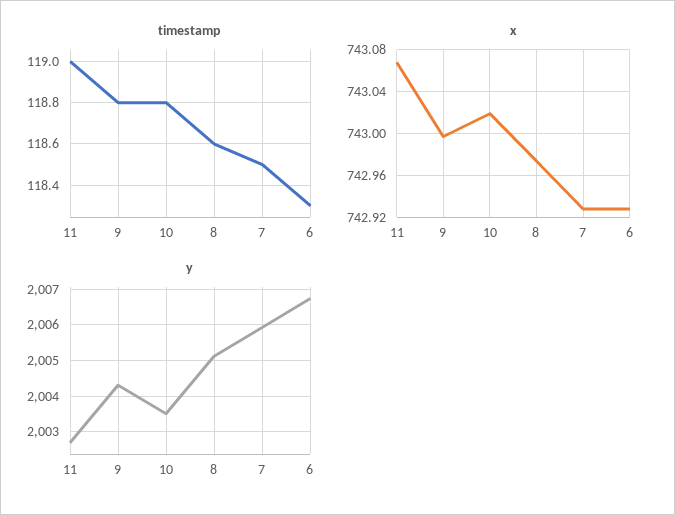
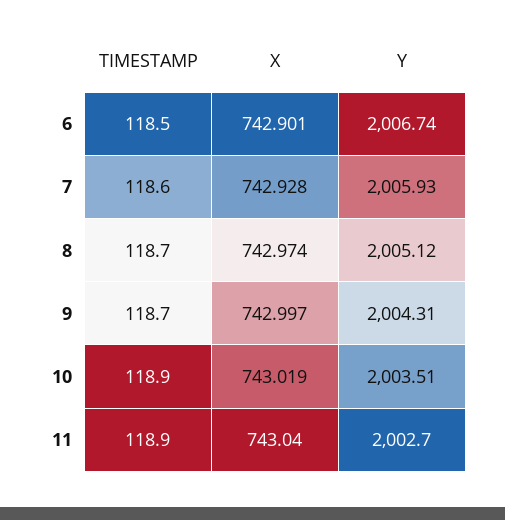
timestamp, 11: 119 -> 118.9
timestamp, 9: 118.8 -> 118.7
timestamp, 10: 118.8 -> 118.9
timestamp, 8: 118.6 -> 118.7
timestamp, 7: 118.5 -> 118.6
timestamp, 6: 118.3 -> 118.5
x, 11: 743.07 -> 743.04
x, 6: 742.93 -> 742.901

